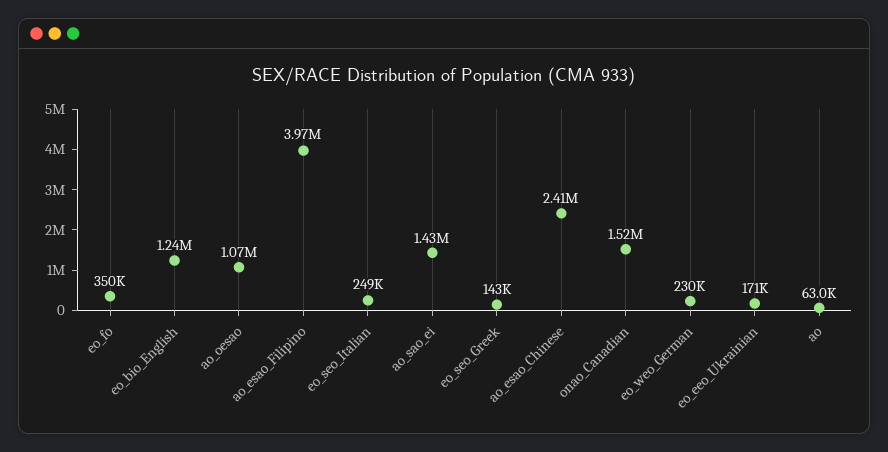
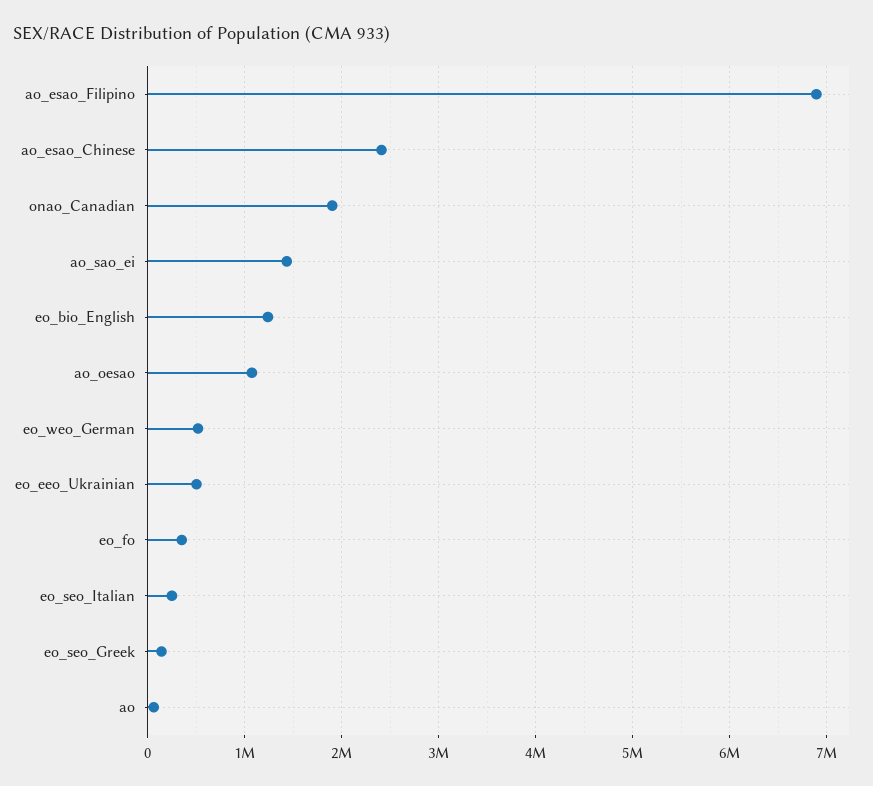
ao_esao_Filipino: 3970000 -> 6900000
onao_Canadian: 1520000 -> 1900000
eo_weo_German: 230000 -> 500000
eo_eeo_Ukrainian: 171000 -> 500000

